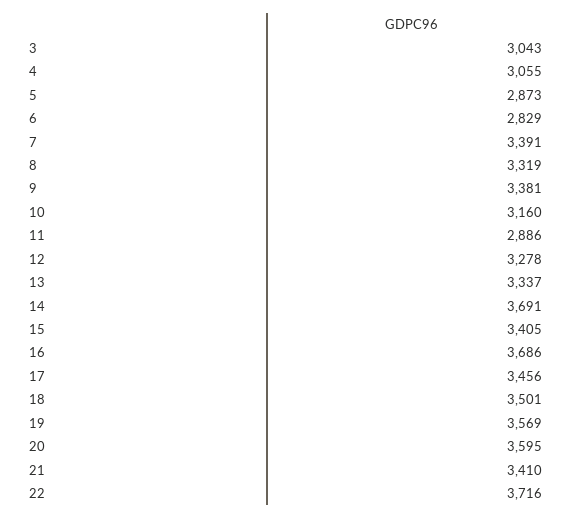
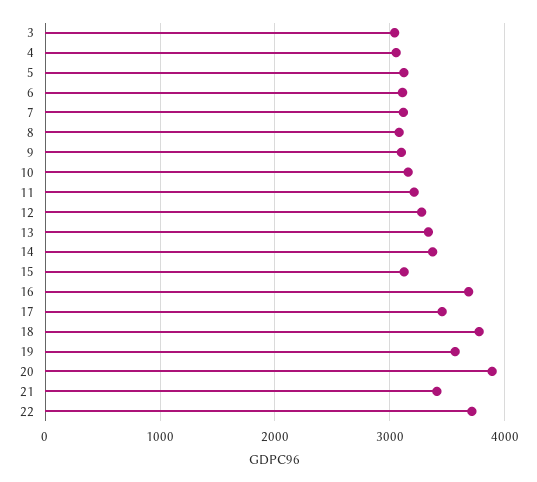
5: 2873 -> 3100
6: 2829 -> 3100
7: 3391 -> 3100
8: 3319 -> 3100
9: 3381 -> 3100
11: 2886 -> 3200
14: 3691 -> 3400
15: 3405 -> 3100
18: 3501 -> 3800
20: 3595 -> 3900

